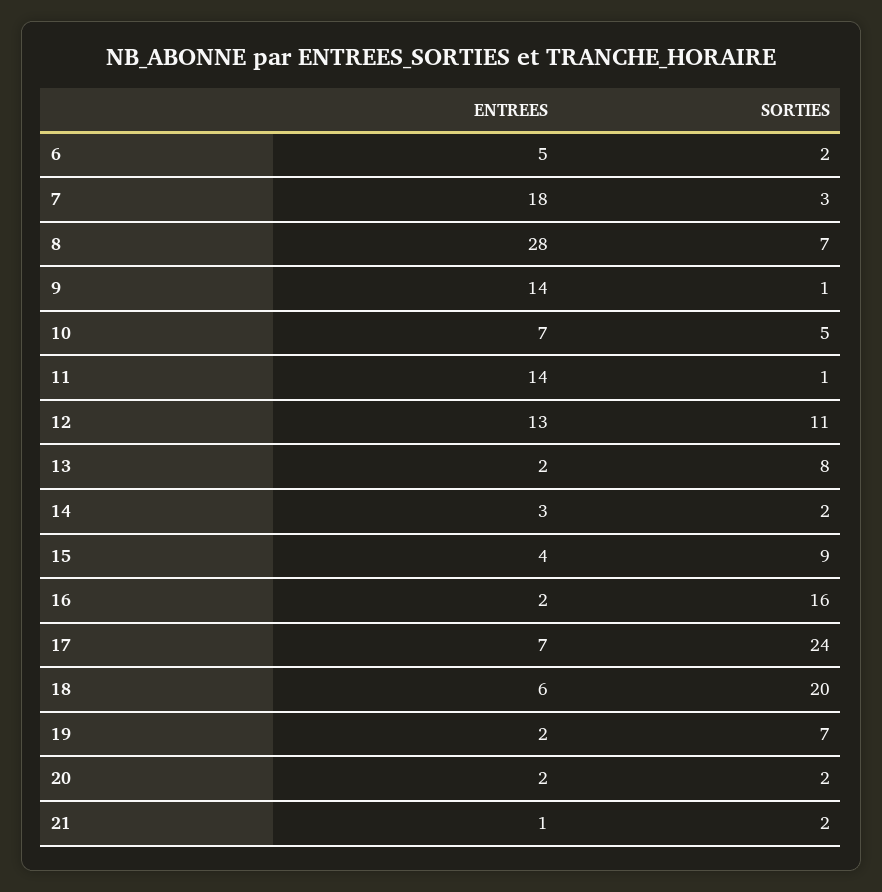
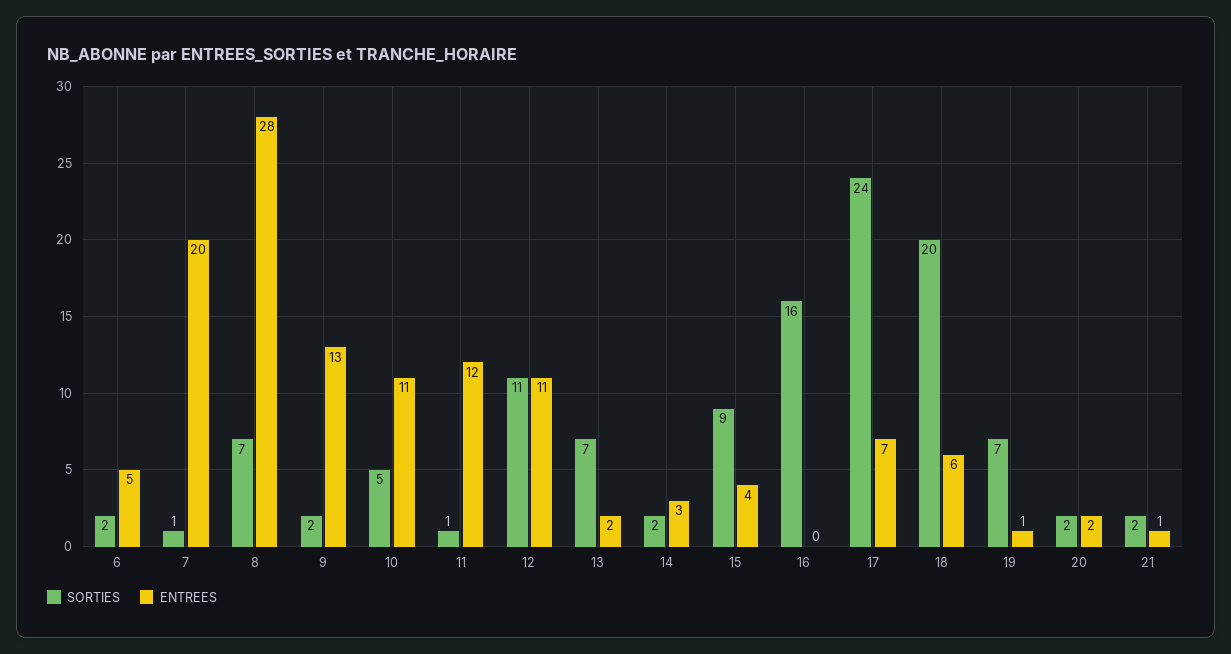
ENTREES, 7: 18 -> 20
SORTIES, 7: 3 -> 1
ENTREES, 9: 14 -> 13
SORTIES, 9: 1 -> 2
ENTREES, 10: 7 -> 11
ENTREES, 11: 14 -> 12
ENTREES, 12: 13 -> 11
SORTIES, 13: 8 -> 7
ENTREES, 16: 2 -> 0
ENTREES, 19: 2 -> 1

